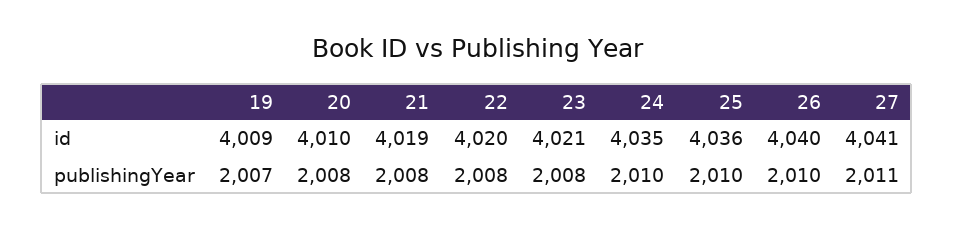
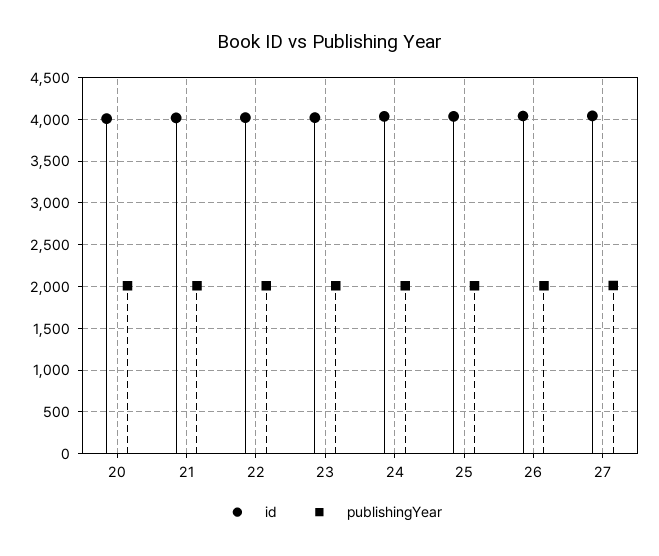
id, 19: 4009 -> none
publishingYear, 19: 2007 -> none

